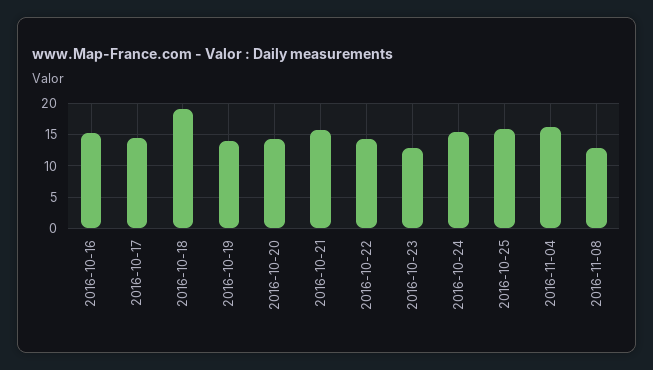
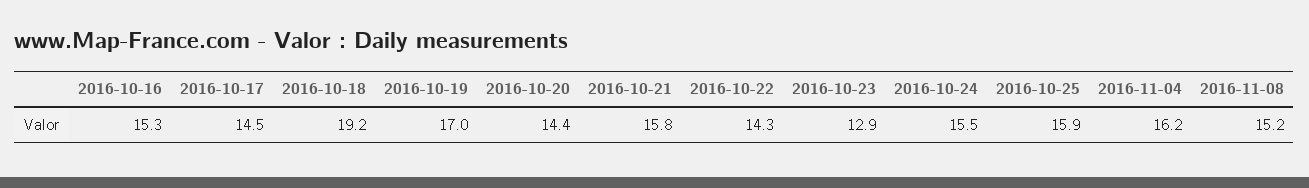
2016-10-19: 14 -> 17
2016-11-08: 13 -> 15.2

